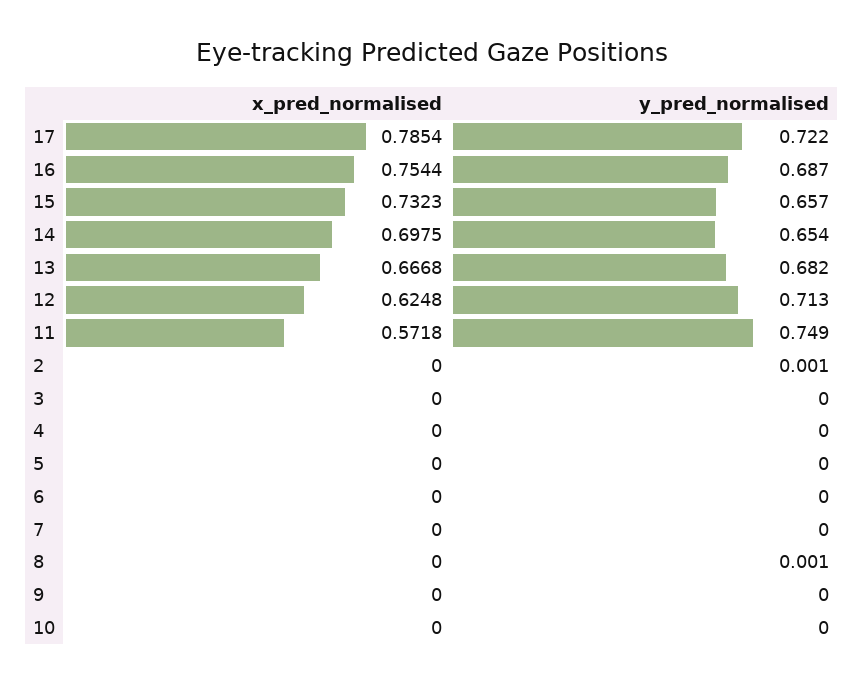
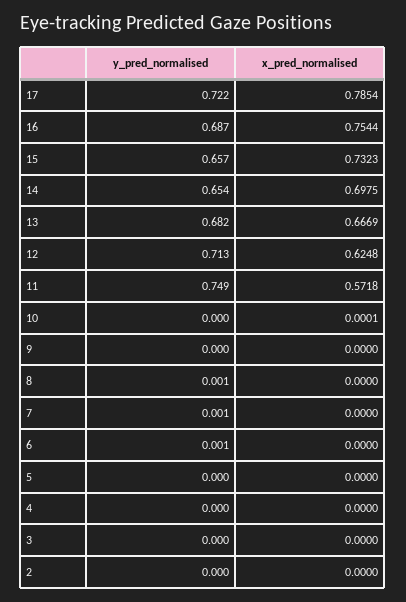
x_pred_normalised, 13: 0.6668 -> 0.6669
y_pred_normalised, 2: 0.001 -> 0
y_pred_normalised, 6: 0 -> 0.001
y_pred_normalised, 7: 0 -> 0.001
x_pred_normalised, 10: 0 -> 0.0001

